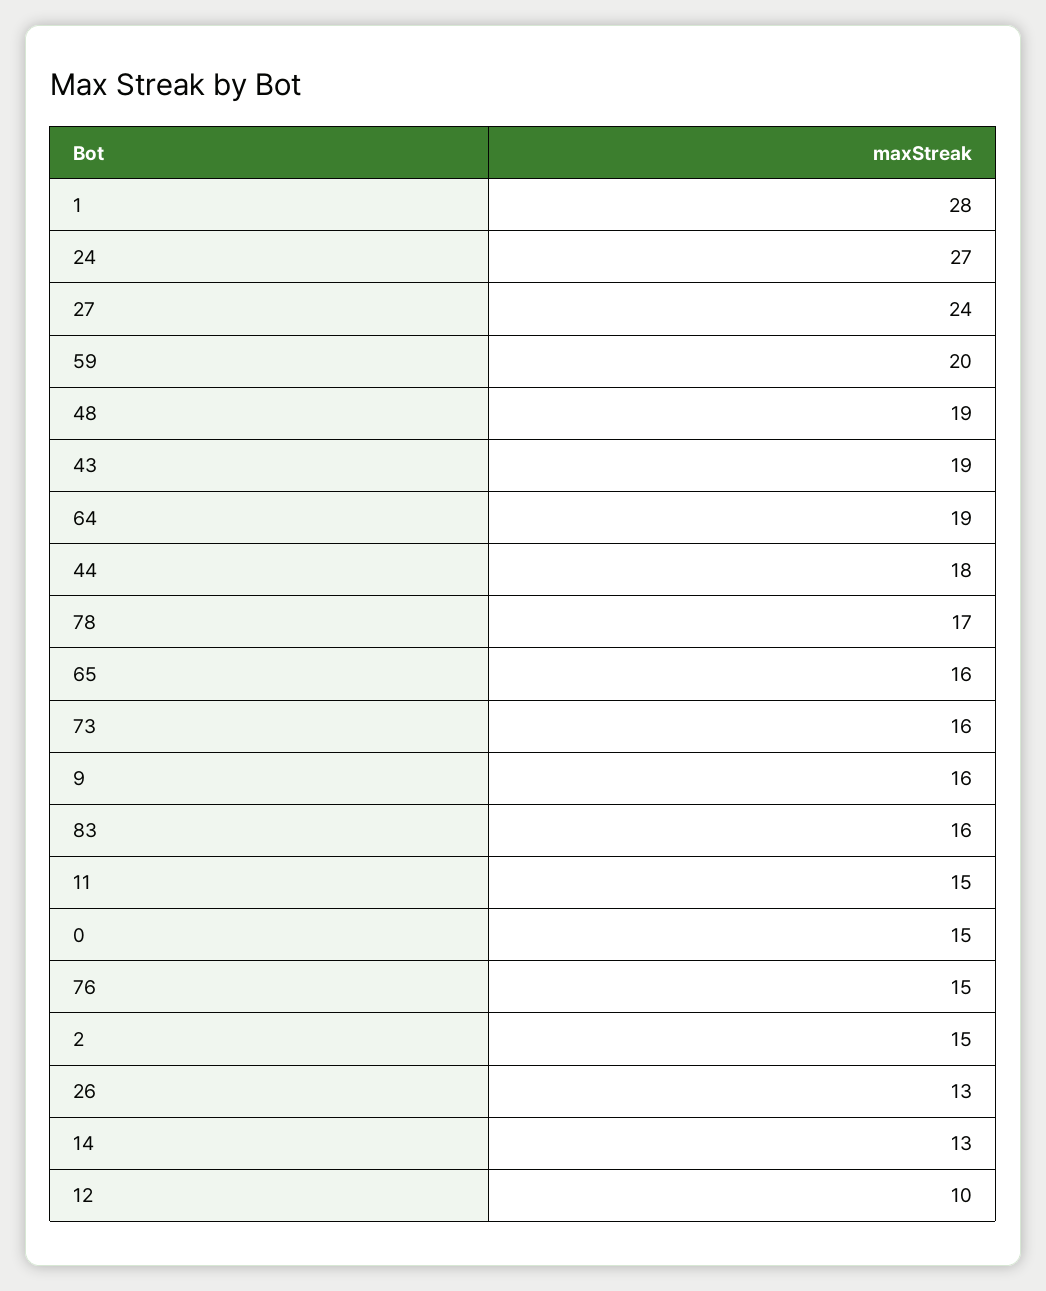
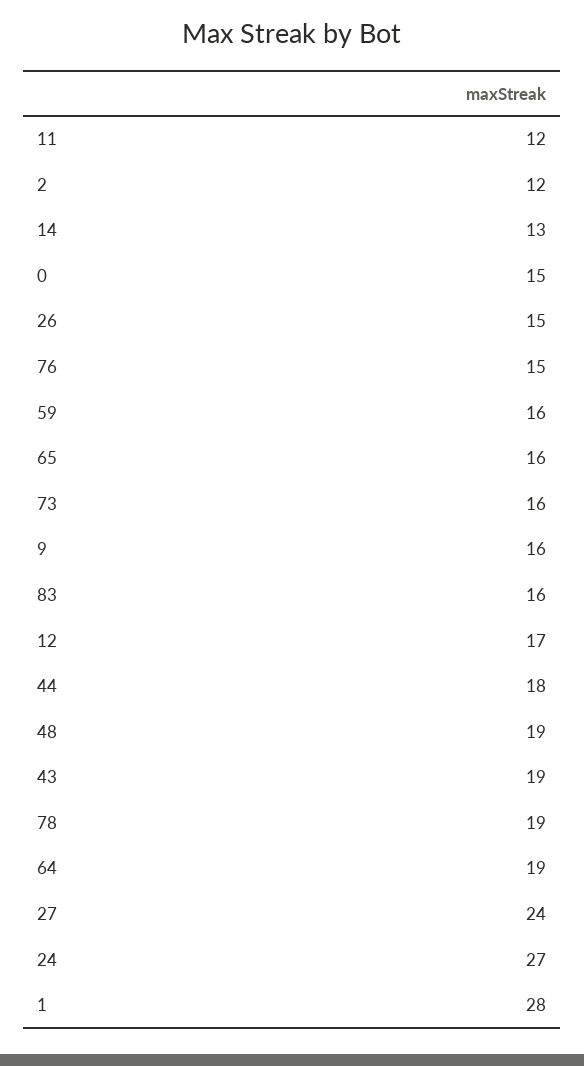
59: 20 -> 16
78: 17 -> 19
11: 15 -> 12
2: 15 -> 12
26: 13 -> 15
12: 10 -> 17

